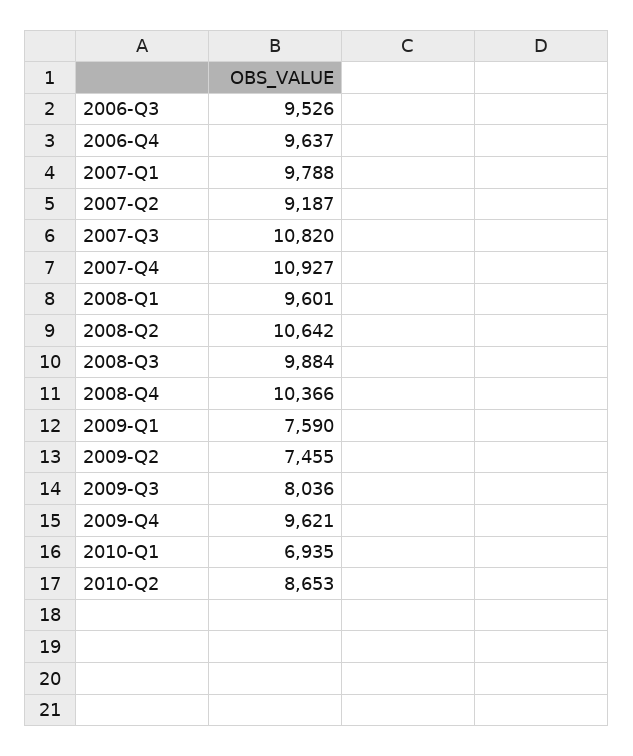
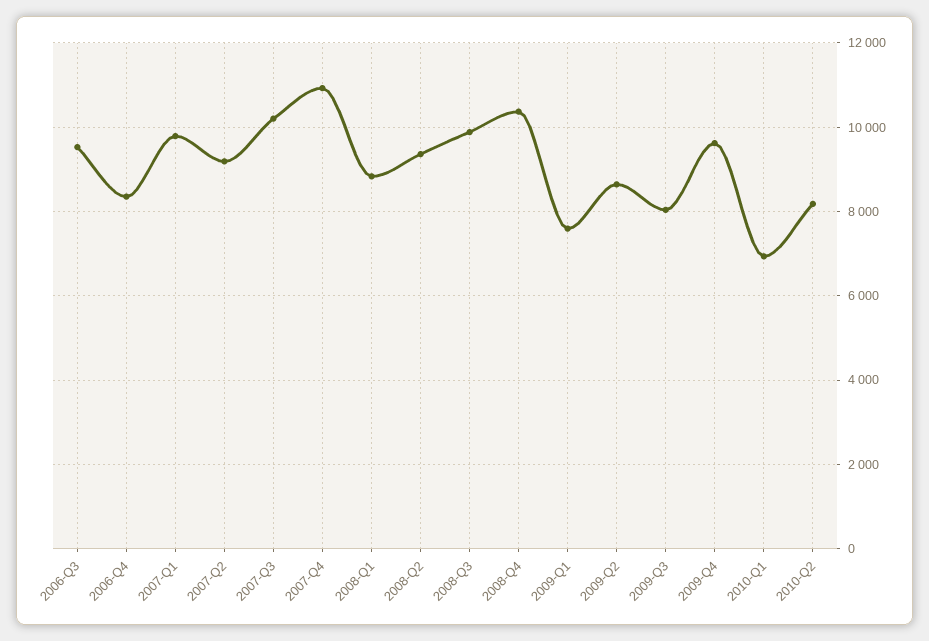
2006-Q4: 9637 -> 8400
2007-Q3: 10820 -> 10200
2008-Q1: 9601 -> 8800
2008-Q2: 10642 -> 9400
2009-Q2: 7455 -> 8600
2010-Q2: 8653 -> 8200

